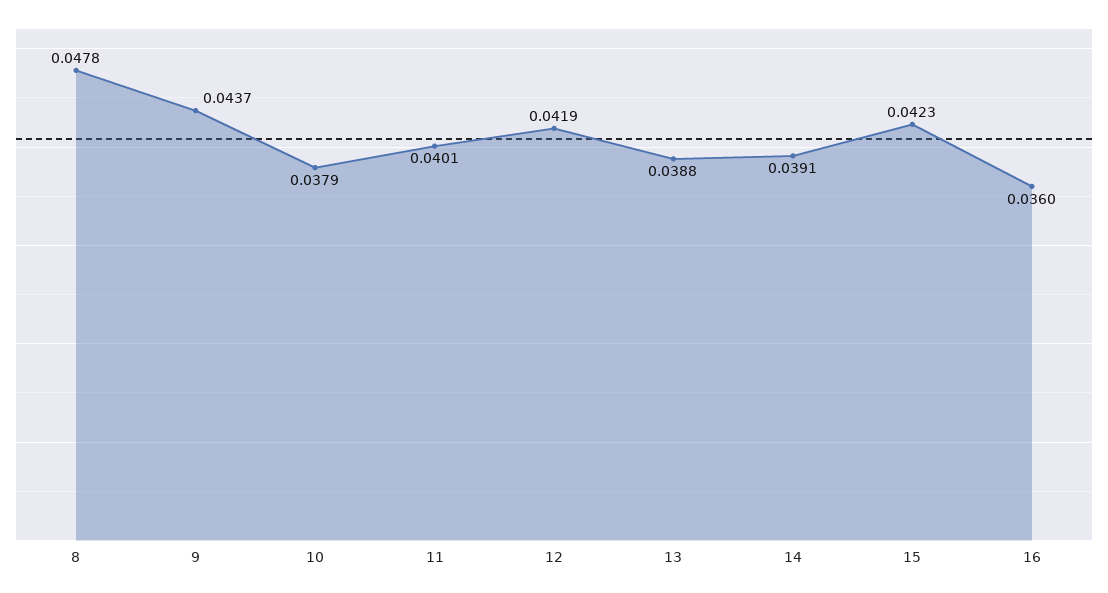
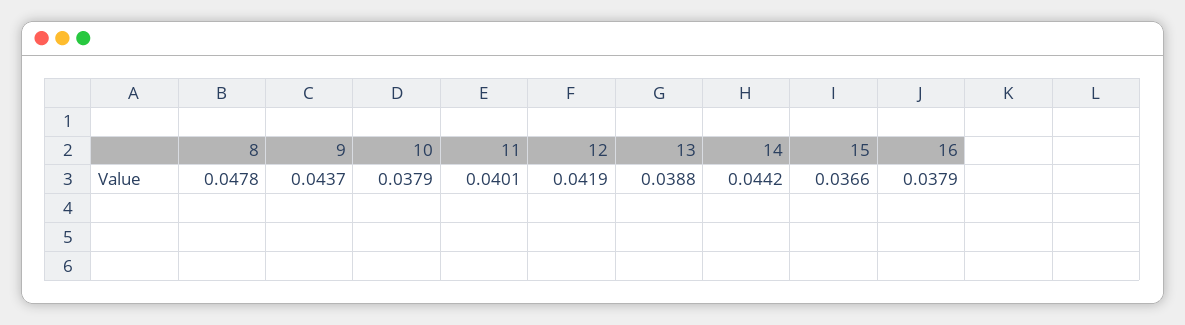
14: 0.0391 -> 0.0442
15: 0.0423 -> 0.0366
16: 0.036 -> 0.0379

